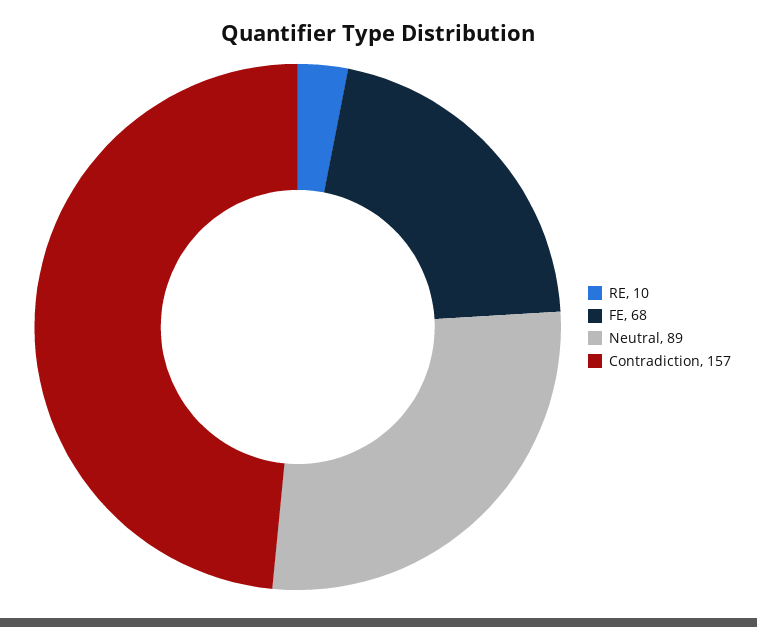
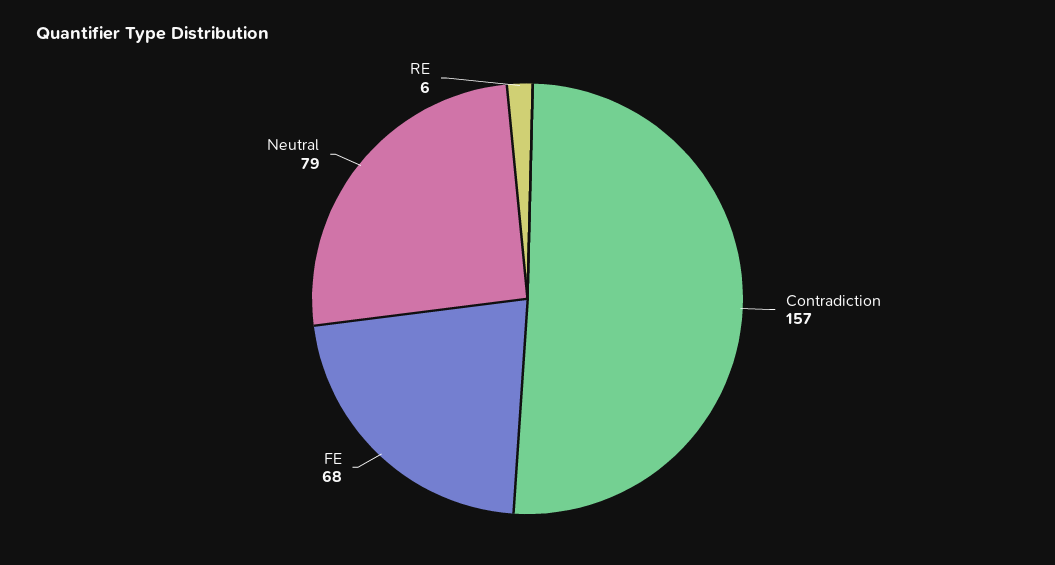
RE: 10 -> 6
Neutral: 89 -> 79

